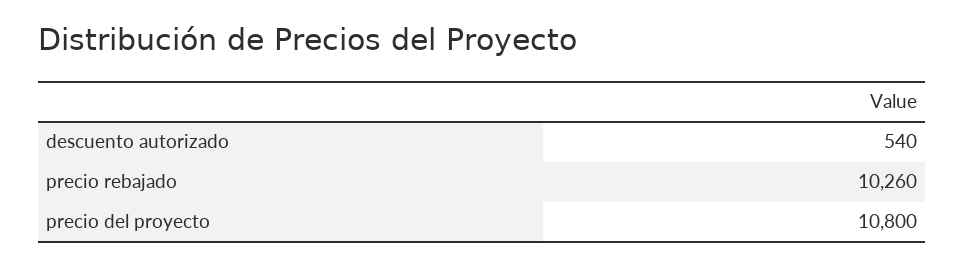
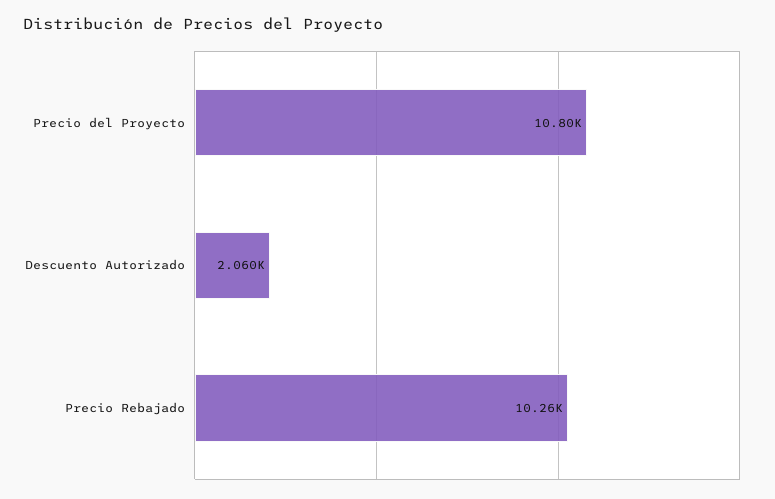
descuento autorizado: 540 -> 2060

